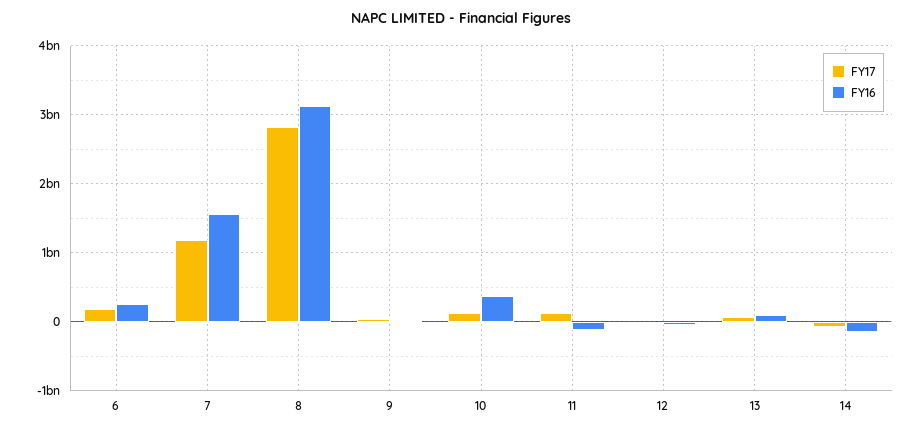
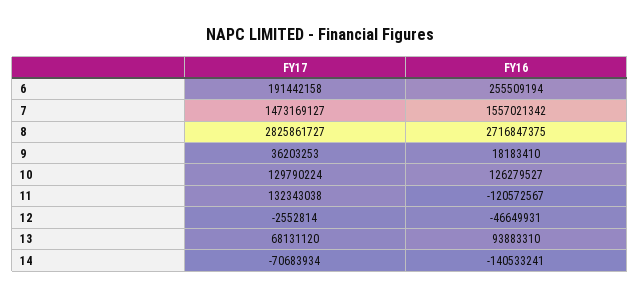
FY17, 7: 1200000000 -> 1473169127
FY16, 8: 3100000000 -> 2716847375
FY16, 10: 400000000 -> 126279527

